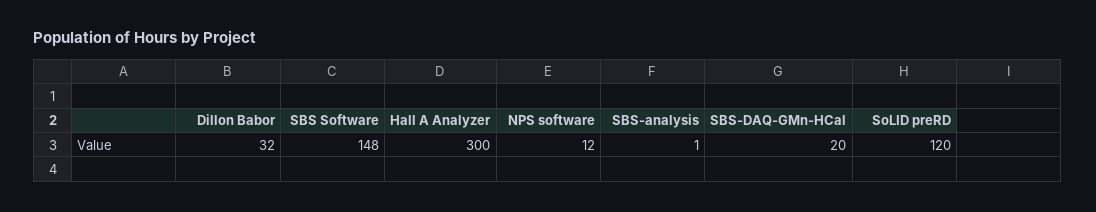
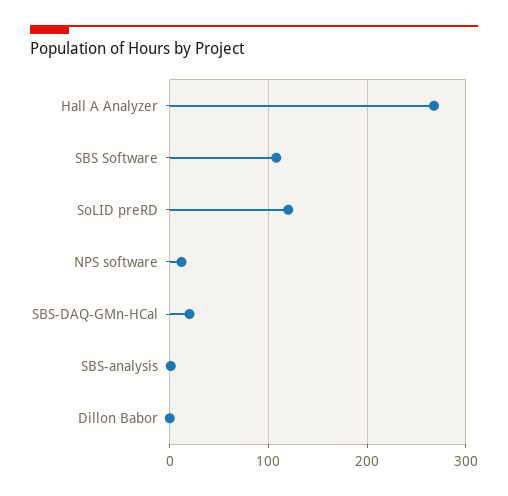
Dillon Babor: 32 -> 0
SBS Software: 148 -> 110
Hall A Analyzer: 300 -> 270

